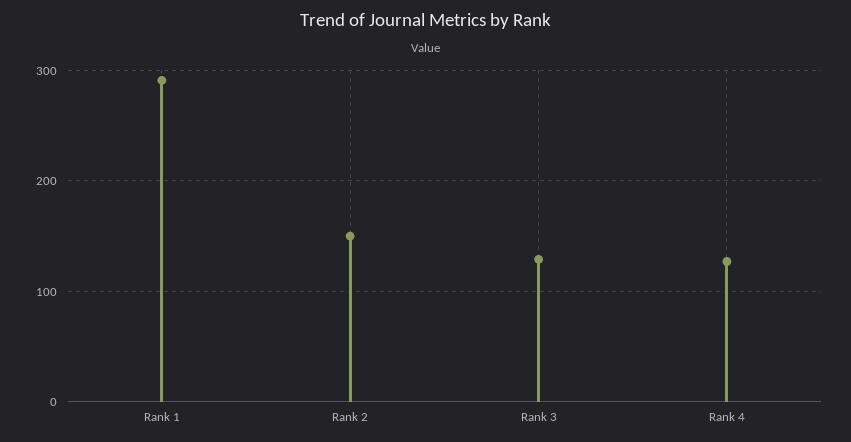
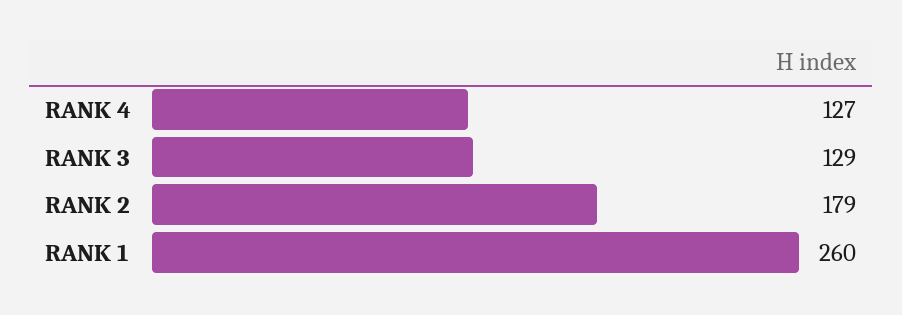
Rank 1: 290 -> 260
Rank 2: 150 -> 179

